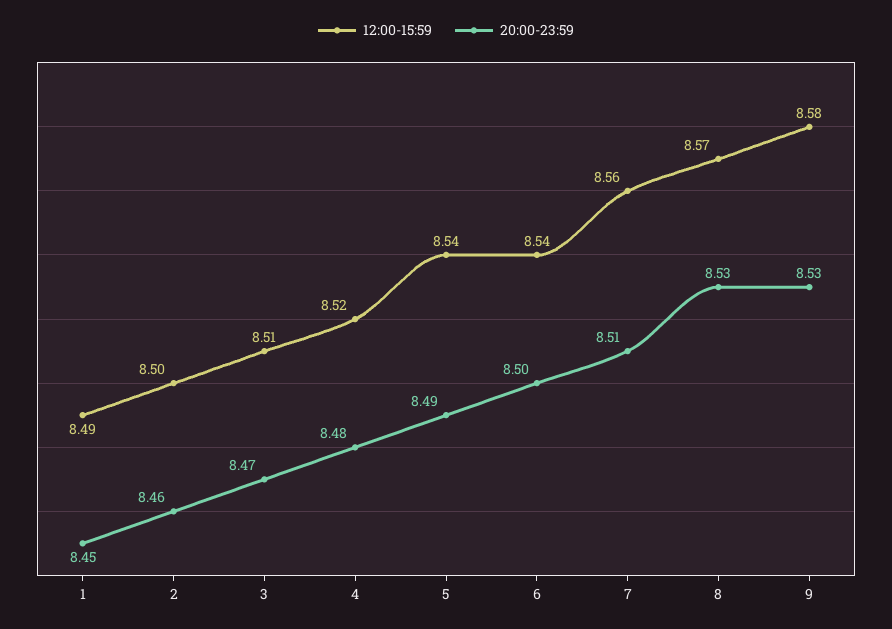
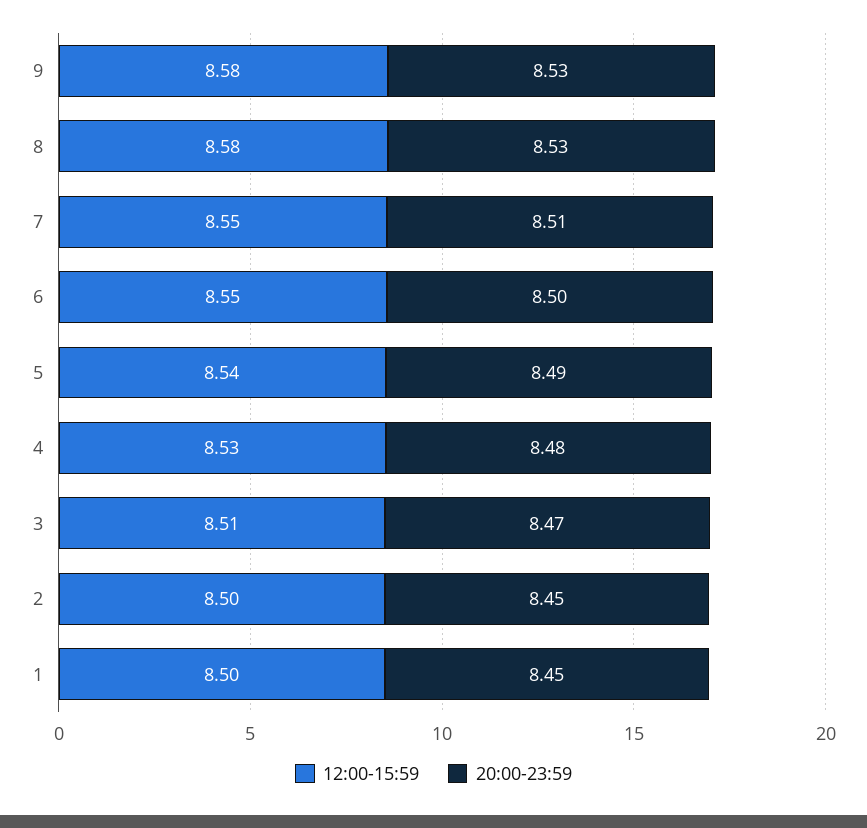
12:00-15:59, 1: 8.49 -> 8.5
20:00-23:59, 2: 8.46 -> 8.45
12:00-15:59, 4: 8.52 -> 8.53
12:00-15:59, 6: 8.54 -> 8.55
12:00-15:59, 7: 8.56 -> 8.55
12:00-15:59, 8: 8.57 -> 8.58

